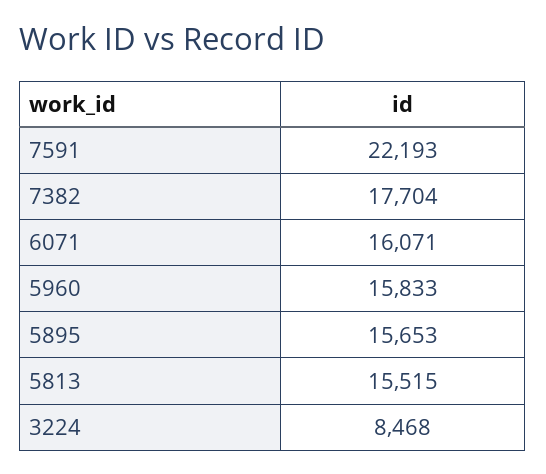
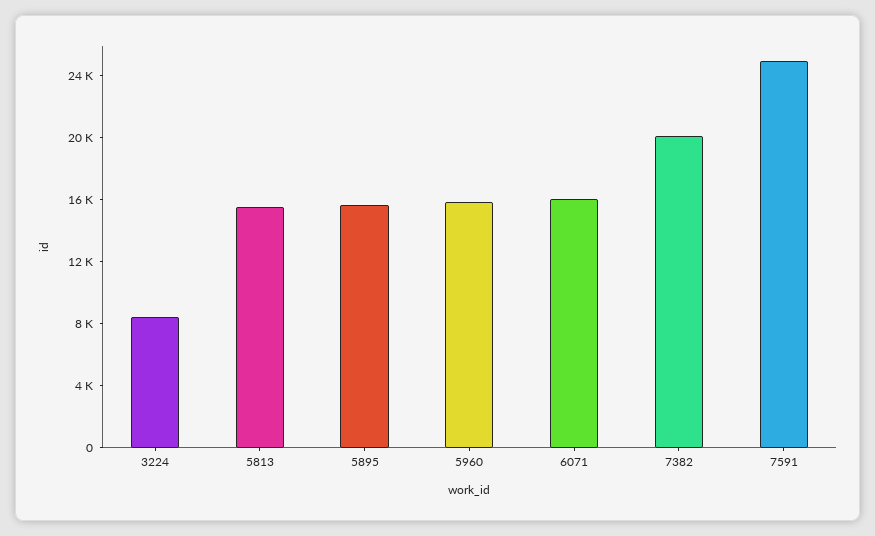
7591: 22193 -> 25000
7382: 17704 -> 20000

